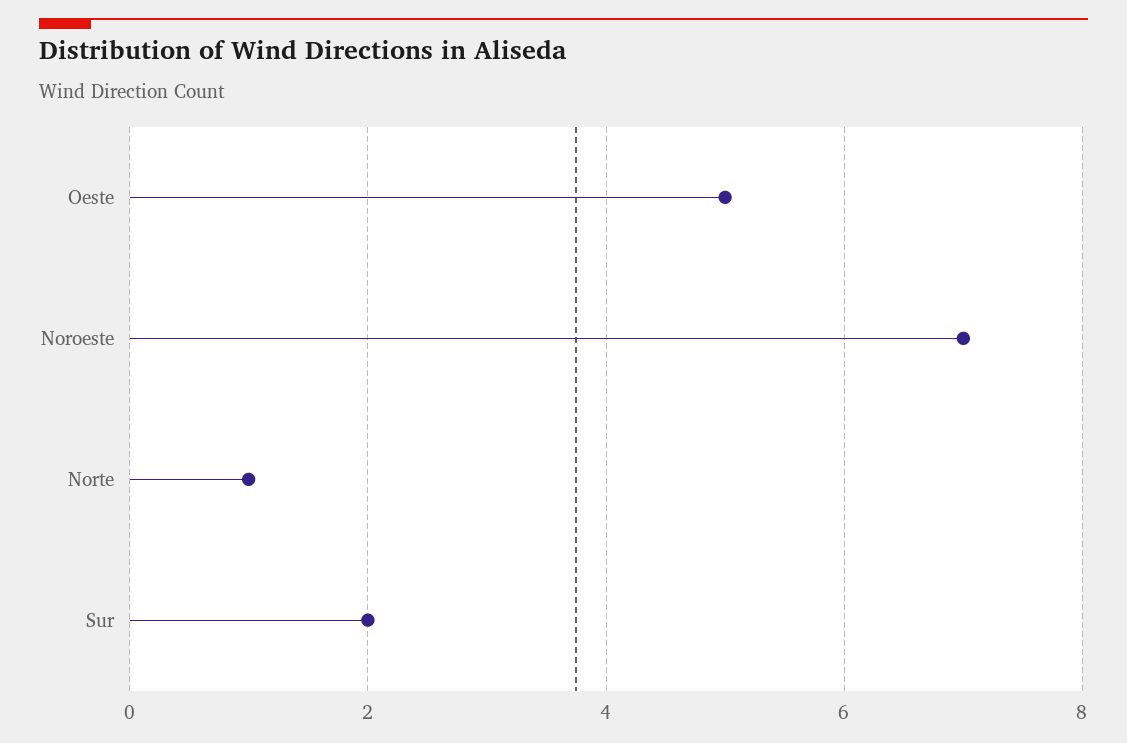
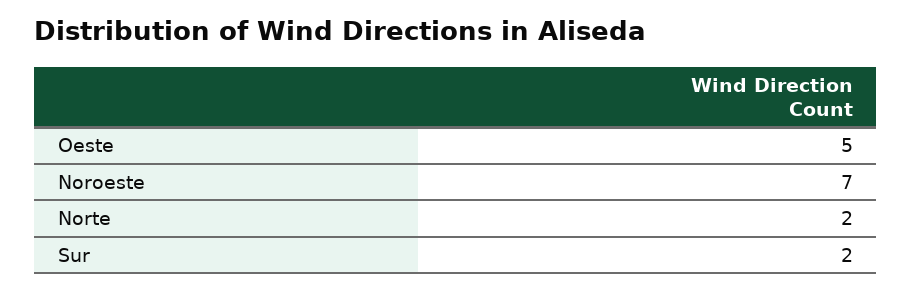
Norte: 1 -> 2

